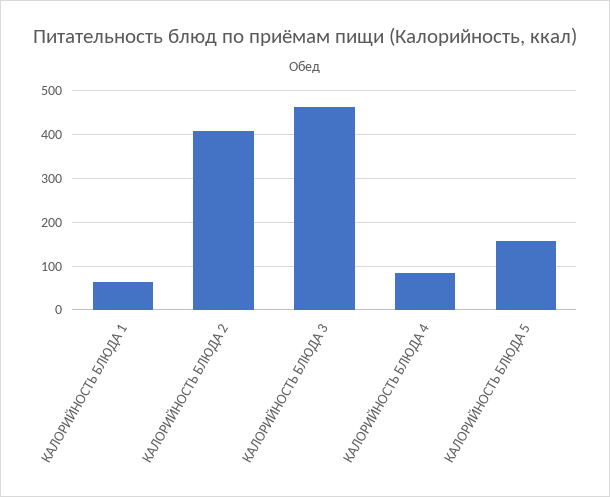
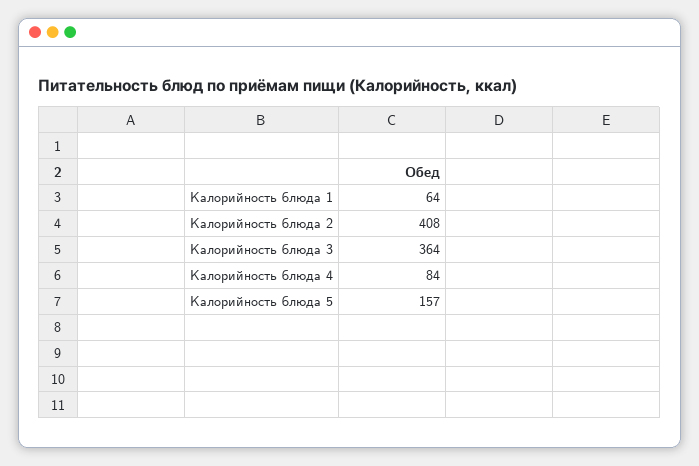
КАЛОРИЙНОСТЬ БЛЮДА 3: 460 -> 364

